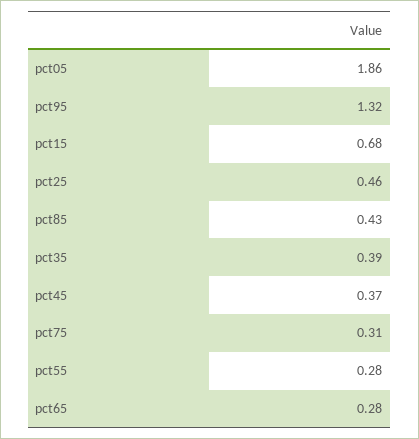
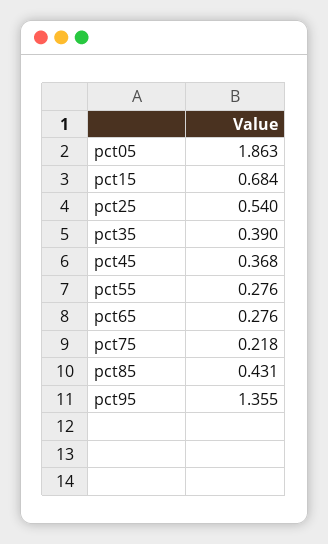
pct95: 1.32 -> 1.355
pct25: 0.46 -> 0.54
pct75: 0.31 -> 0.218

